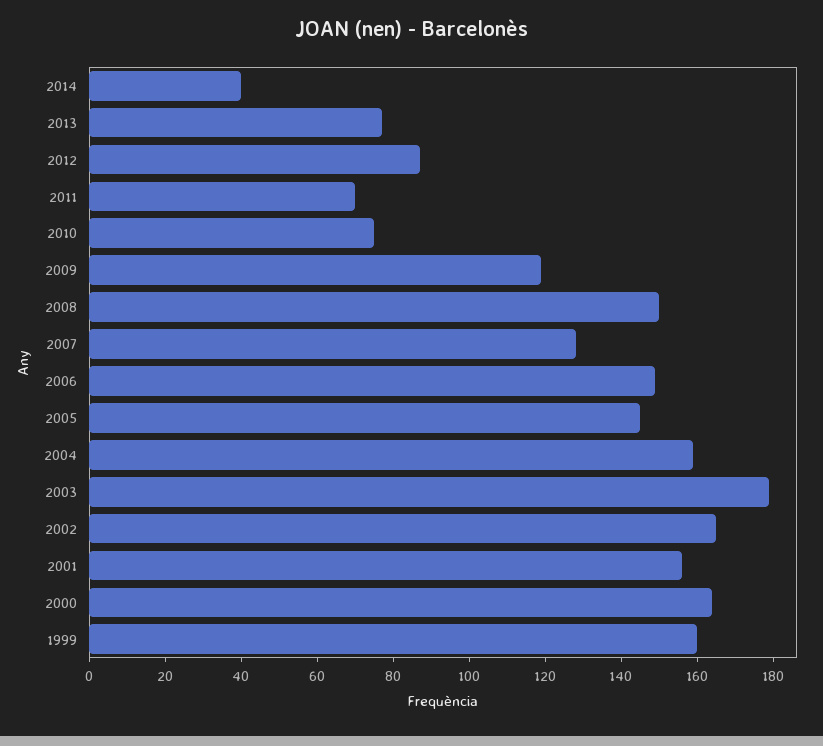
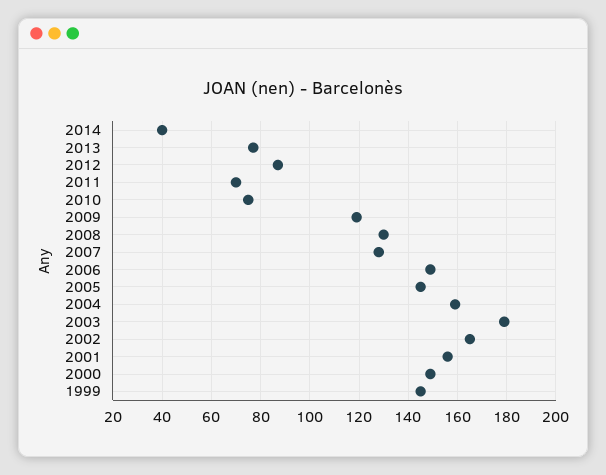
2008: 150 -> 130
2000: 165 -> 150
1999: 160 -> 145

